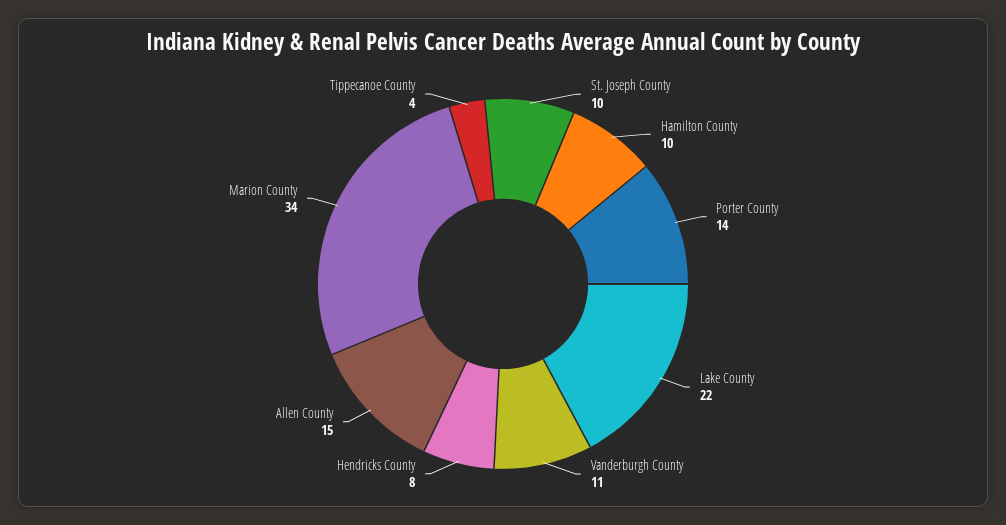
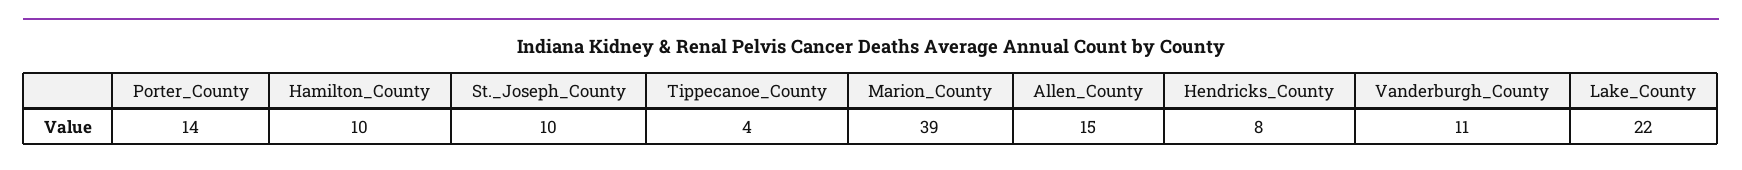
Marion County: 34 -> 39

